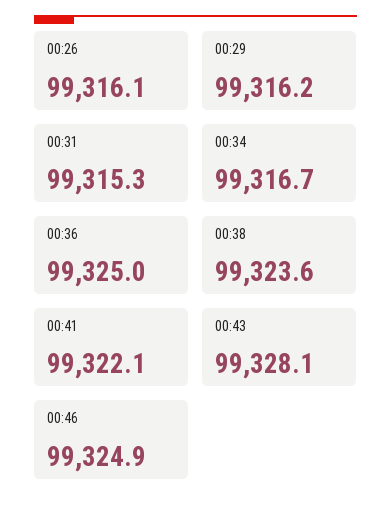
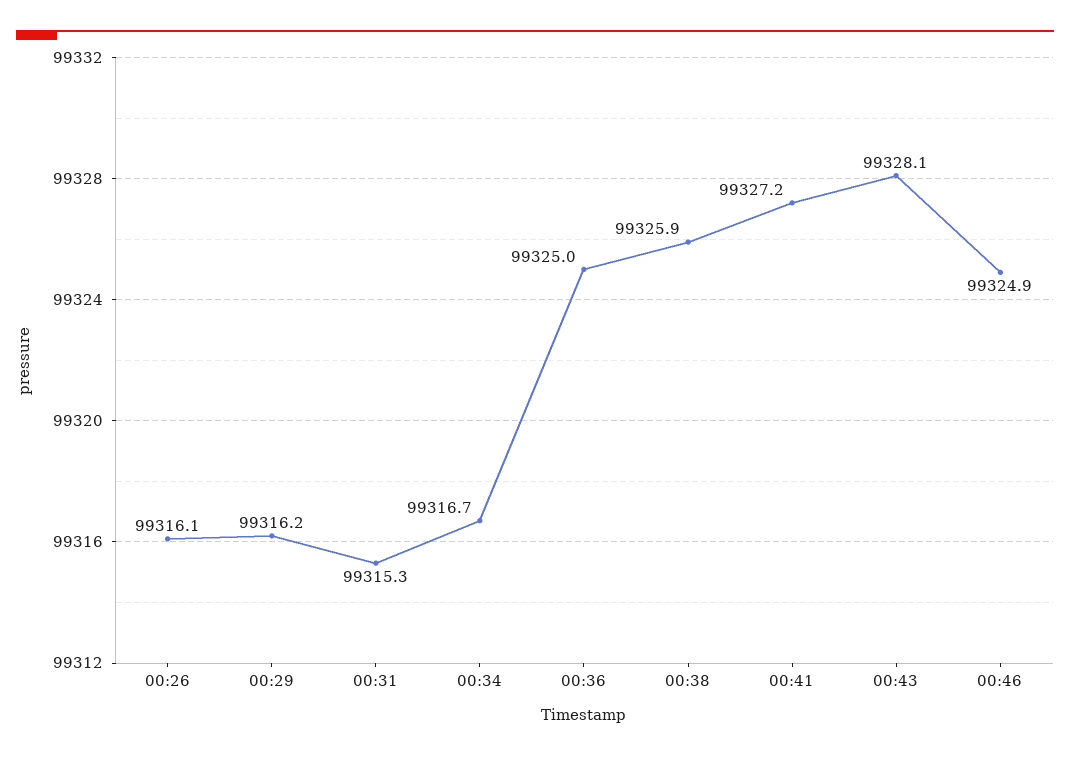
00:38: 99323.6 -> 99325.9
00:41: 99322.1 -> 99327.2

